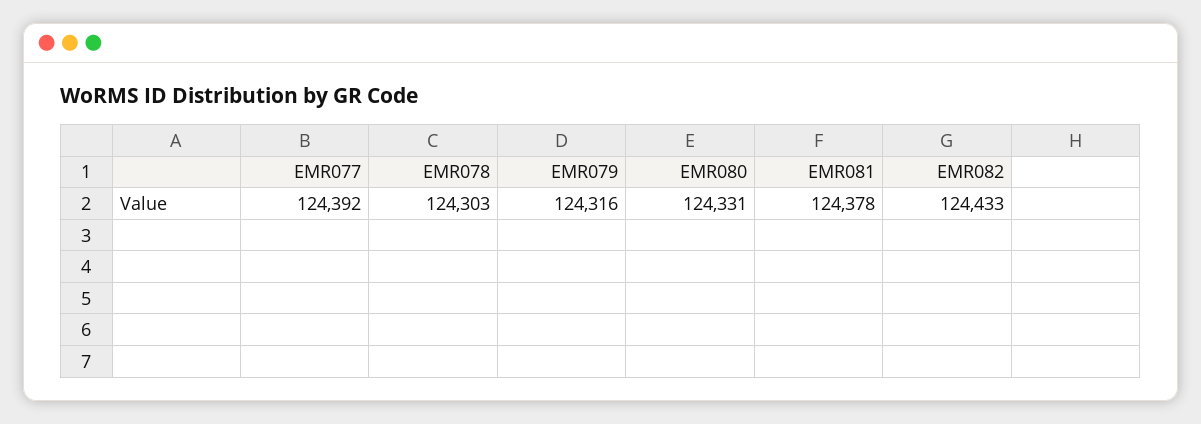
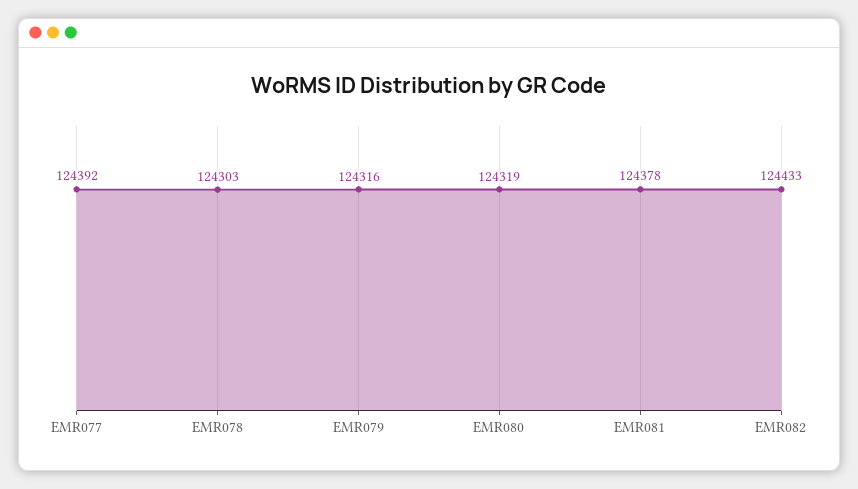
EMR080: 124331 -> 124319

